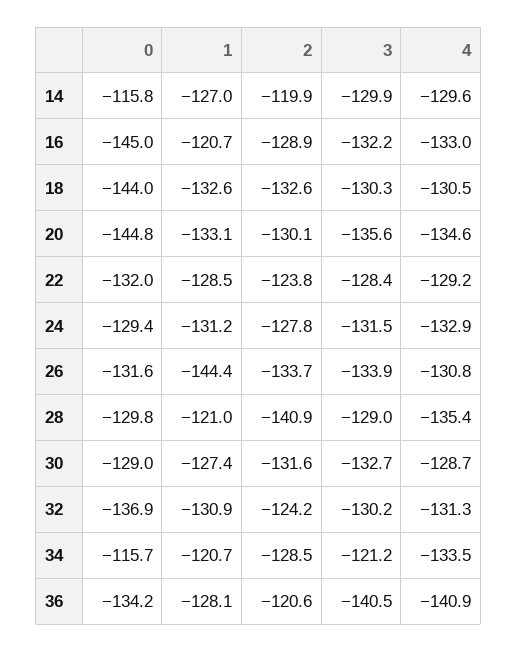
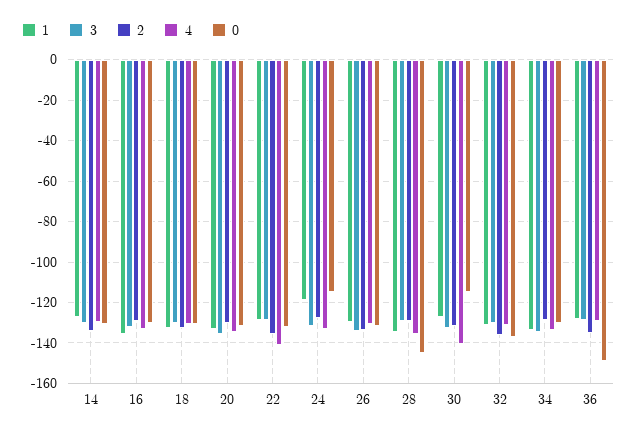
0, 14: -115.8 -> -130
2, 14: -119.9 -> -135
0, 16: -145 -> -130
1, 16: -120.7 -> -135
0, 18: -144 -> -130
0, 20: -144.8 -> -130
2, 22: -123.8 -> -135
4, 22: -129.2 -> -140
0, 24: -129.4 -> -115
1, 24: -131.2 -> -120
1, 26: -144.4 -> -130
0, 28: -129.8 -> -145
1, 28: -121 -> -135
2, 28: -140.9 -> -130
0, 30: -129 -> -115
4, 30: -128.7 -> -140
2, 32: -124.2 -> -135
0, 34: -115.7 -> -130
1, 34: -120.7 -> -135
3, 34: -121.2 -> -135
0, 36: -134.2 -> -150
2, 36: -120.6 -> -135
3, 36: -140.5 -> -130
4, 36: -140.9 -> -130

